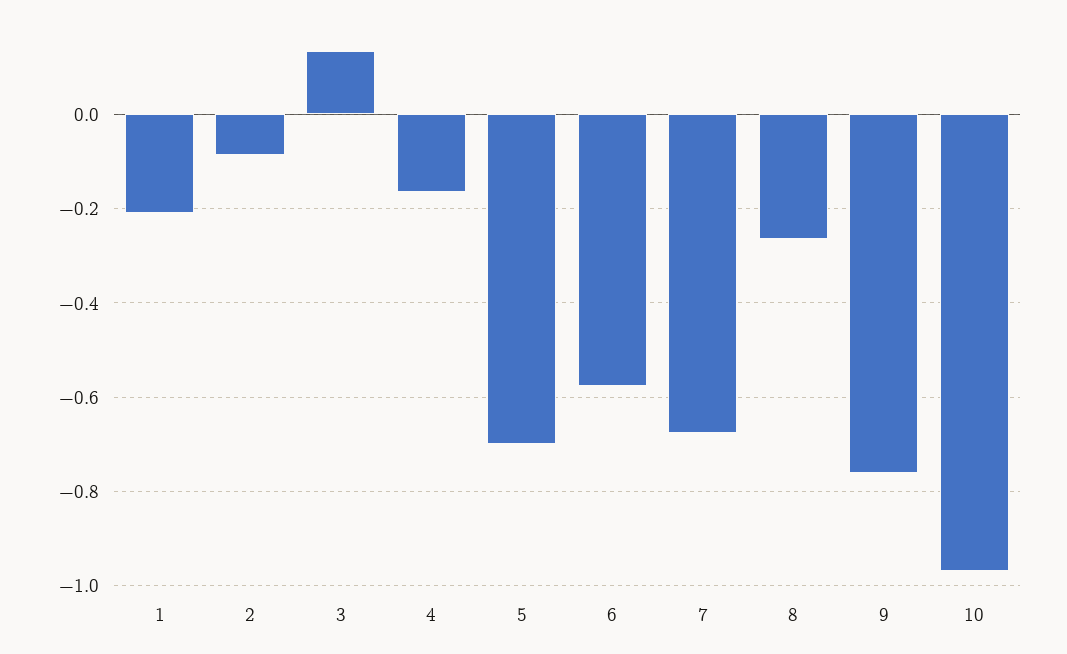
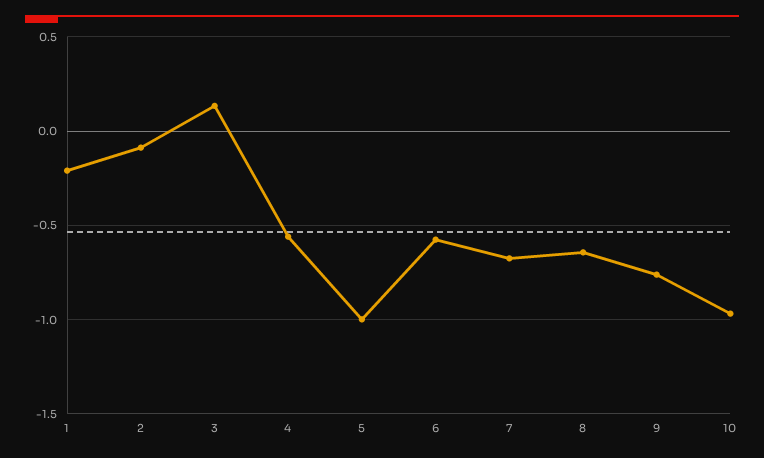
4: -0.16 -> -0.55
5: -0.7 -> -1
8: -0.26 -> -0.65

